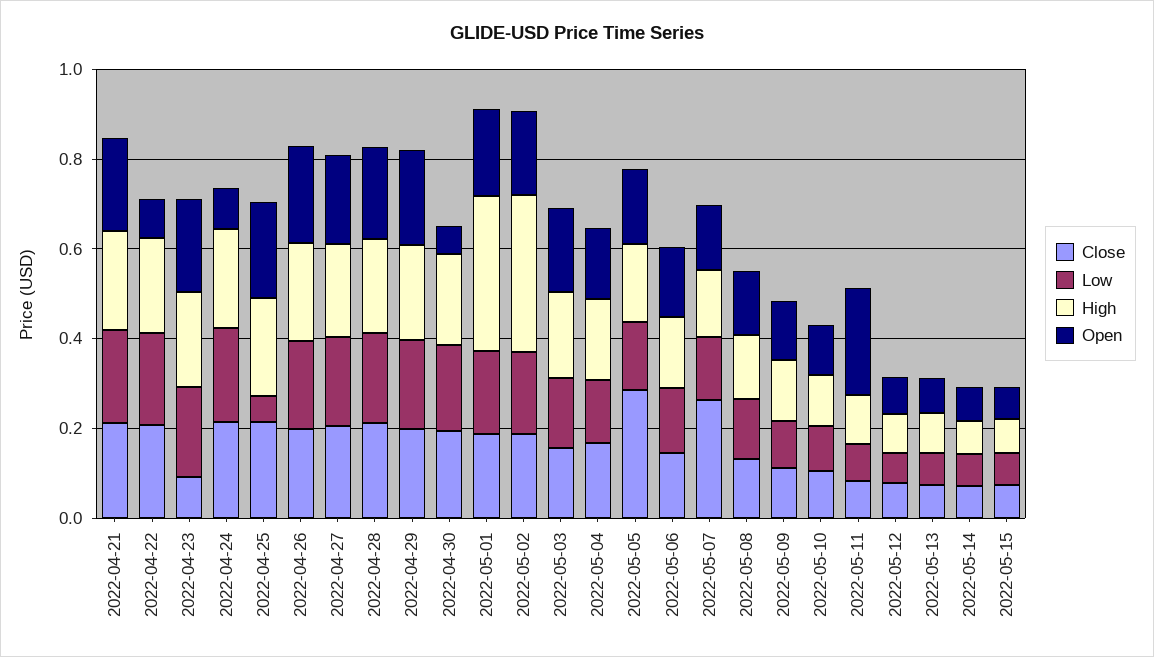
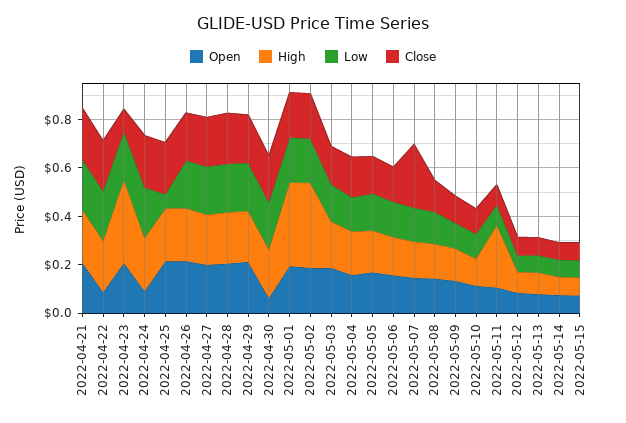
High, 2022-04-23: 0.2 -> 0.35
Close, 2022-05-05: 0.3 -> 0.15
High, 2022-05-11: 0.1 -> 0.25
Open, 2022-05-11: 0.25 -> 0.1

